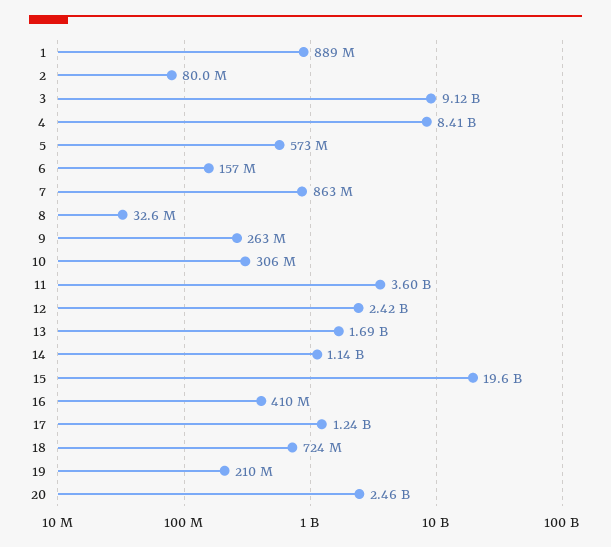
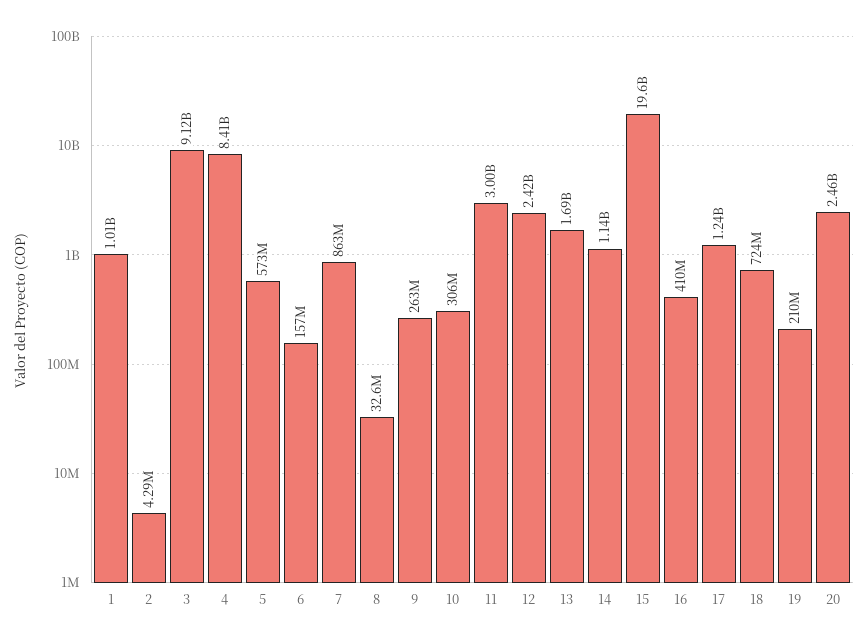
1: 889000000 -> 1010000000
2: 80000000 -> 4290000
11: 3600000000 -> 3000000000

